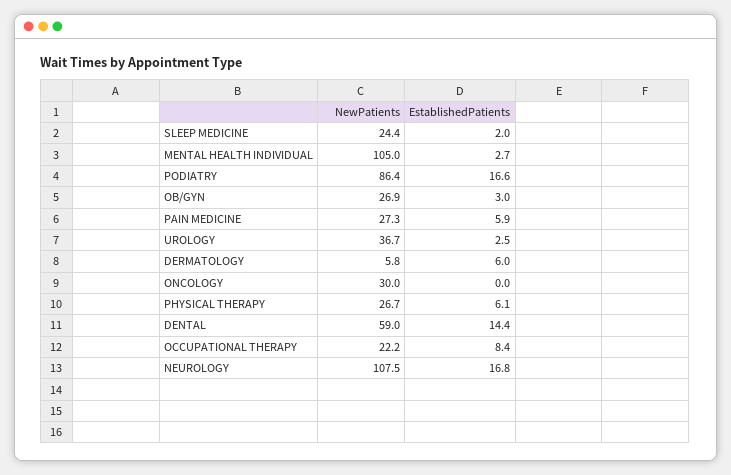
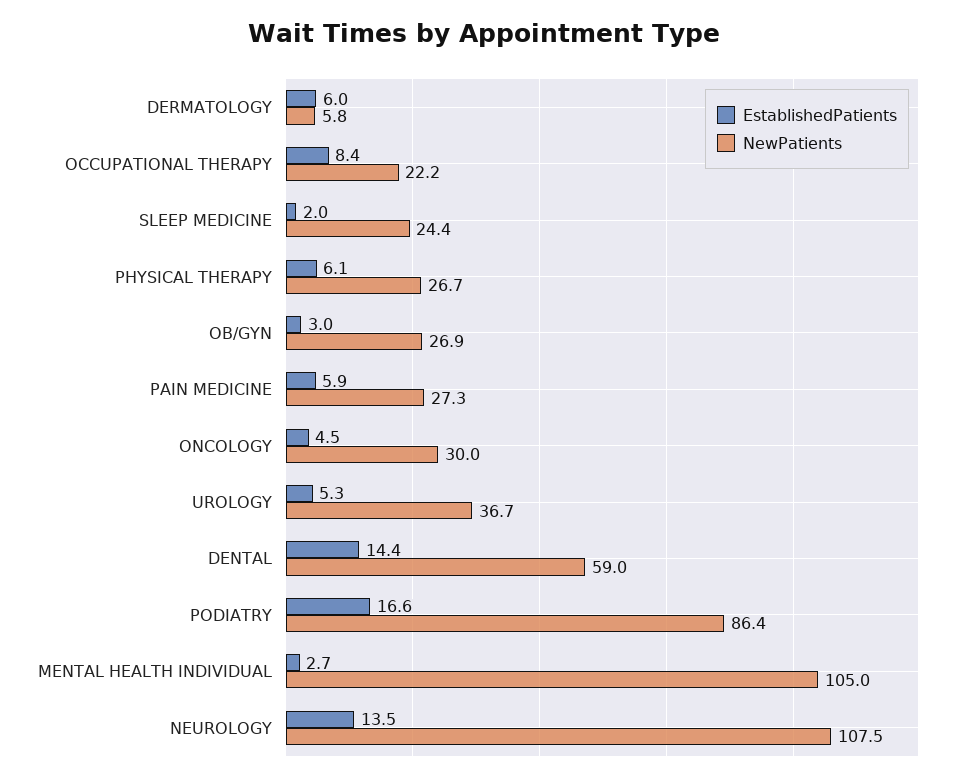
EstablishedPatients, UROLOGY: 2.5 -> 5.3
EstablishedPatients, ONCOLOGY: 0 -> 4.5
EstablishedPatients, NEUROLOGY: 16.8 -> 13.5

